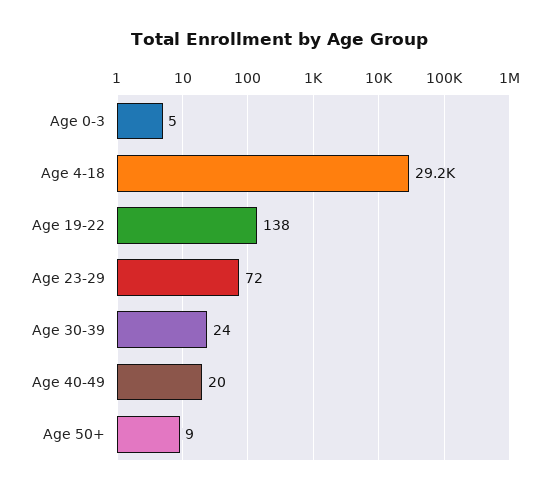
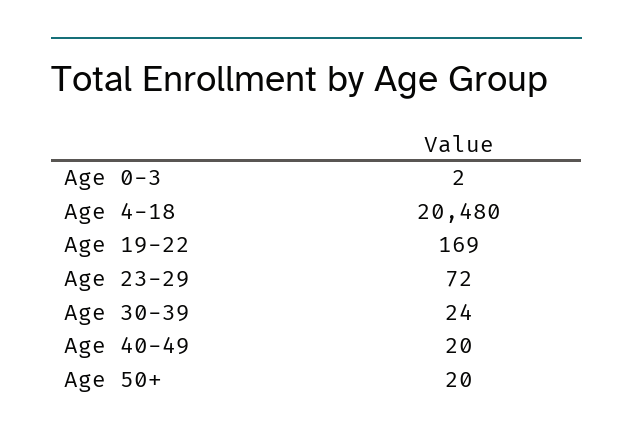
Age 0-3: 5 -> 2
Age 4-18: 29200 -> 20480
Age 19-22: 138 -> 169
Age 50+: 9 -> 20

